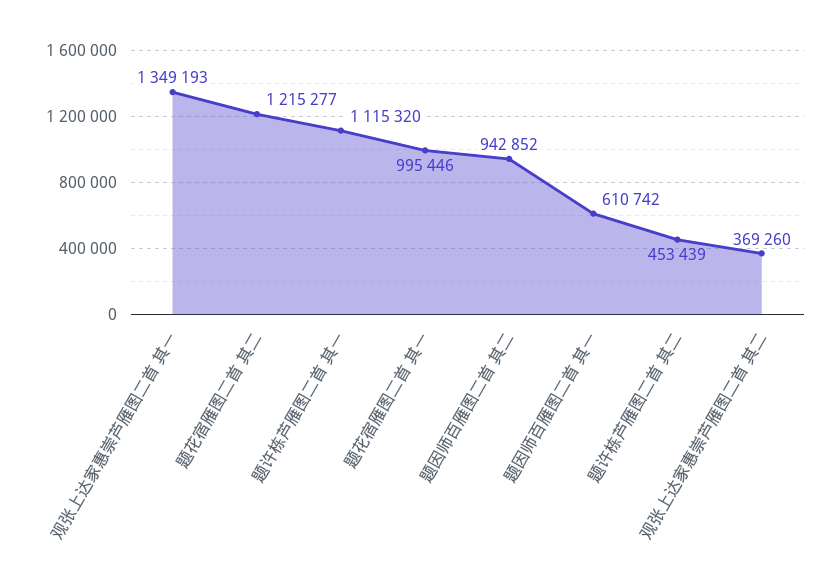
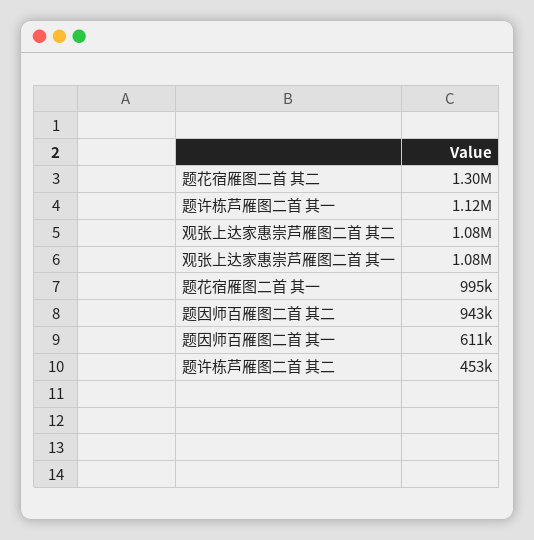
观张上达家惠崇芦雁图二首 其一: 1349193 -> 1080000
题花宿雁图二首 其二: 1215277 -> 1300000
观张上达家惠崇芦雁图二首 其二: 369260 -> 1080000

